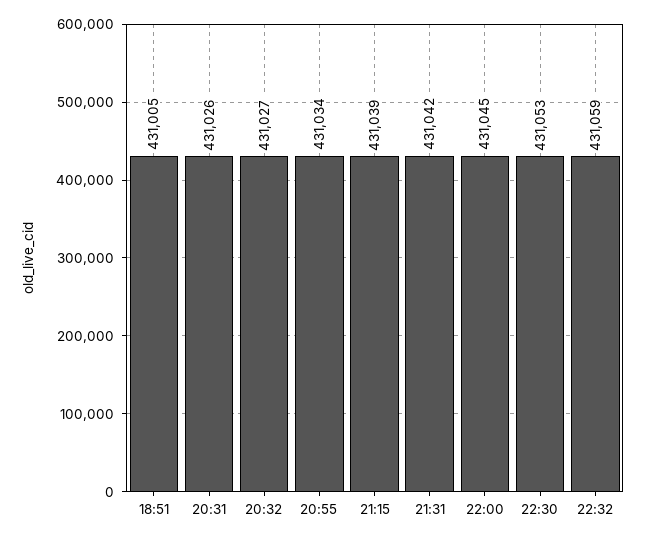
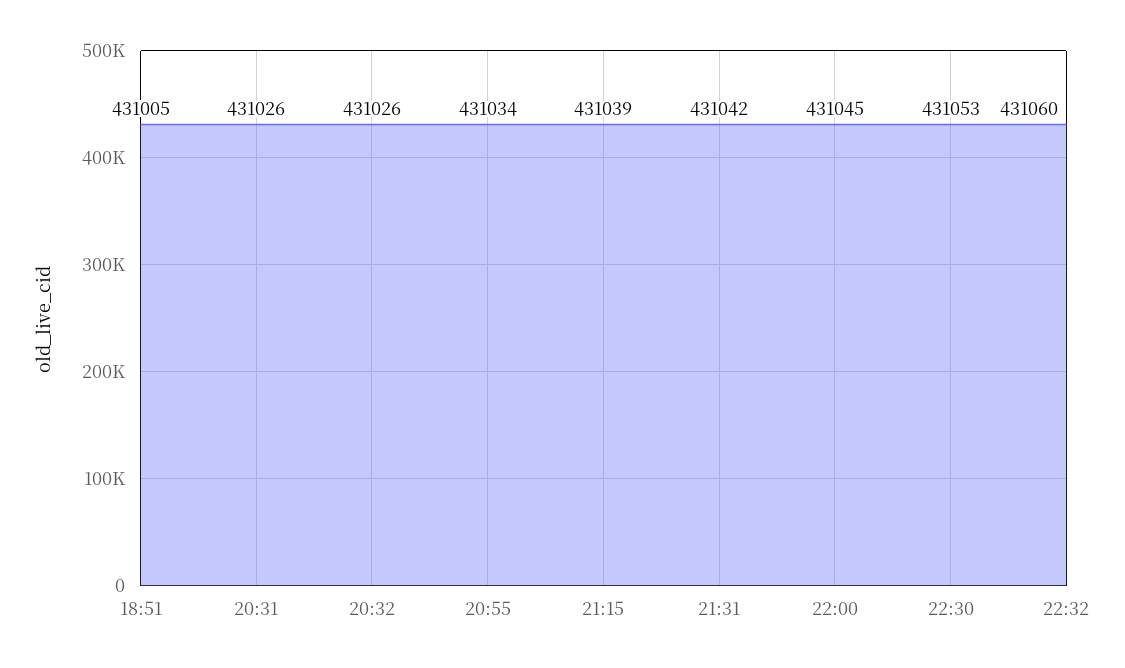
20:32: 431027 -> 431026
22:32: 431059 -> 431060

